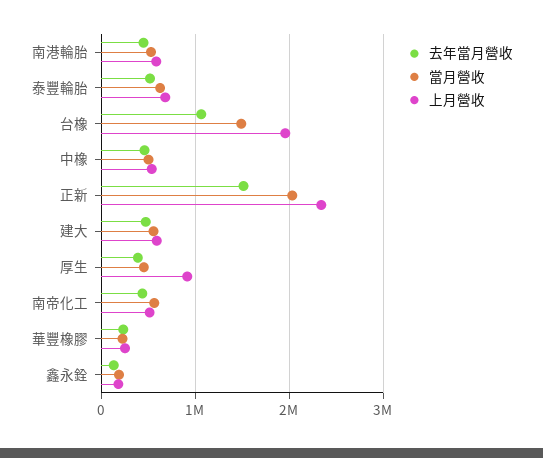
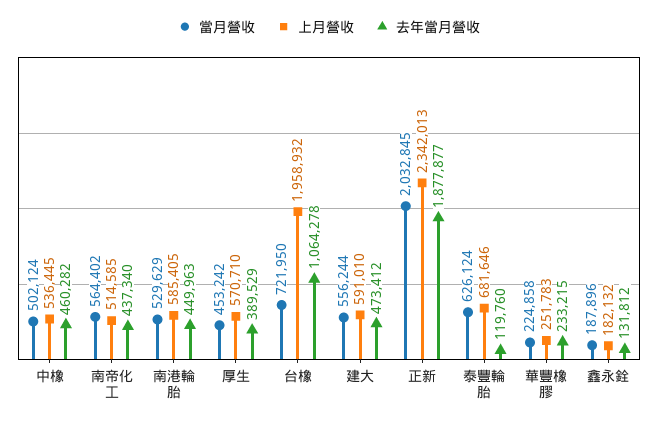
去年當月營收, 泰豐輪胎: 500000 -> 119760
當月營收, 台橡: 1500000 -> 721950
去年當月營收, 正新: 1500000 -> 1877877
上月營收, 厚生: 900000 -> 570710

